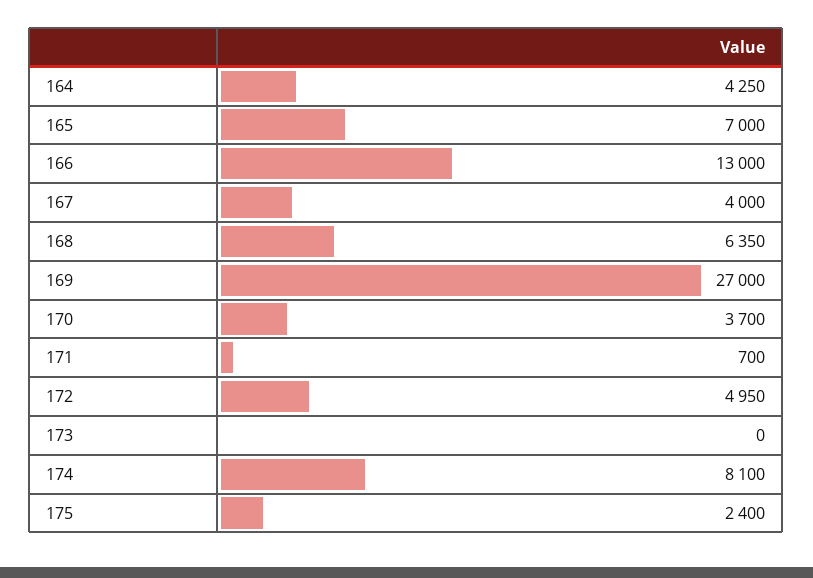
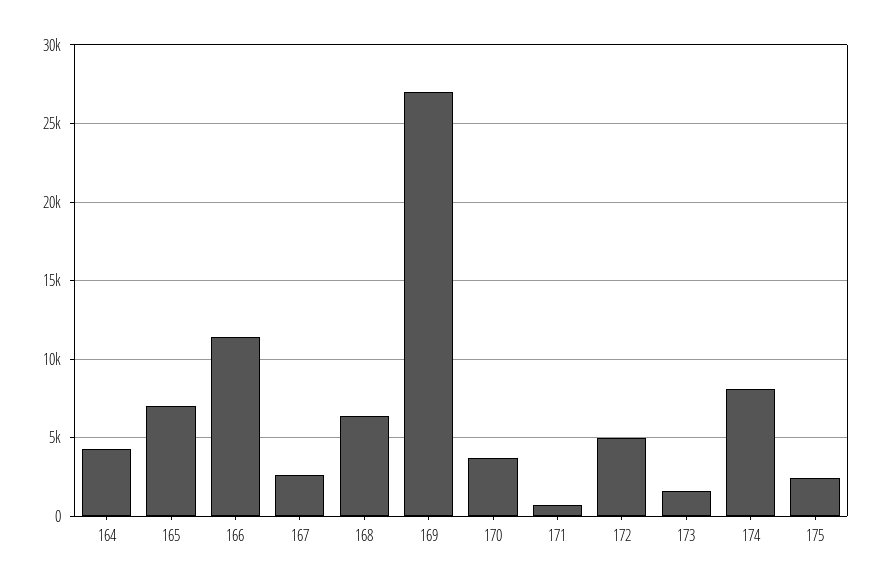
166: 13000 -> 11500
167: 4000 -> 2500
173: 0 -> 1500

